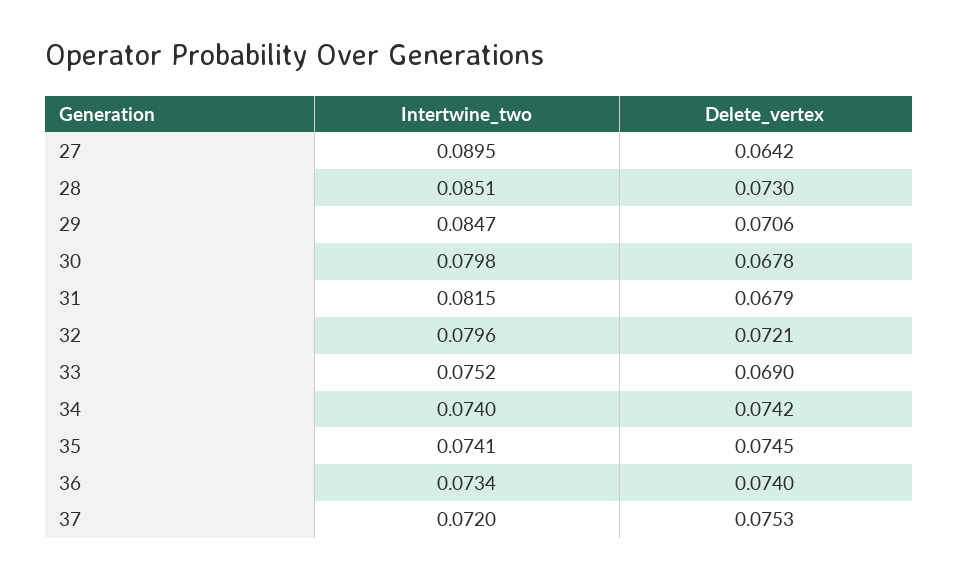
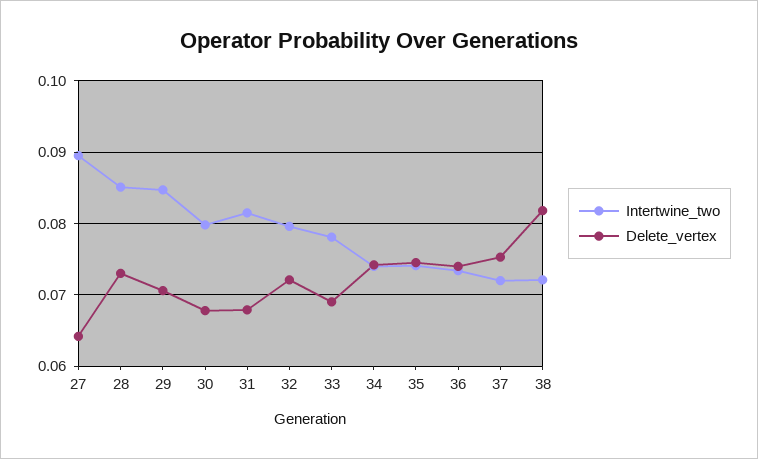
Intertwine_two, 33: 0.0752 -> 0.078
Intertwine_two, 38: none -> 0.072
Delete_vertex, 38: none -> 0.082

